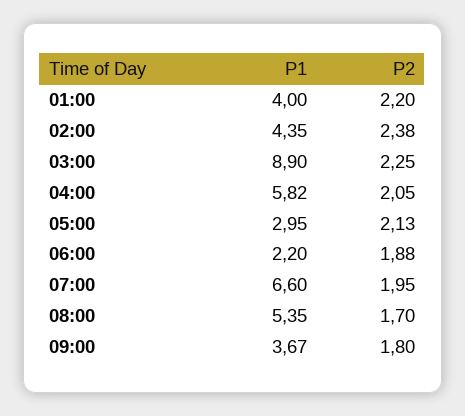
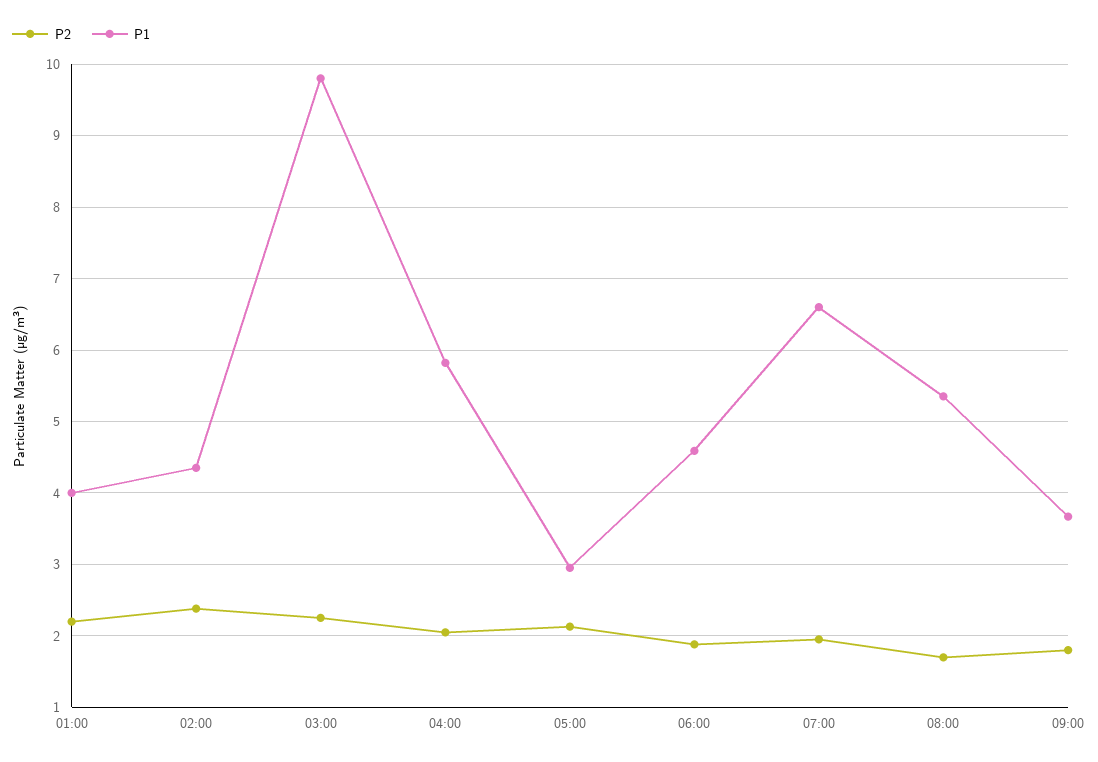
P1, 03:00: 8.9 -> 9.8
P1, 06:00: 2.2 -> 4.6

